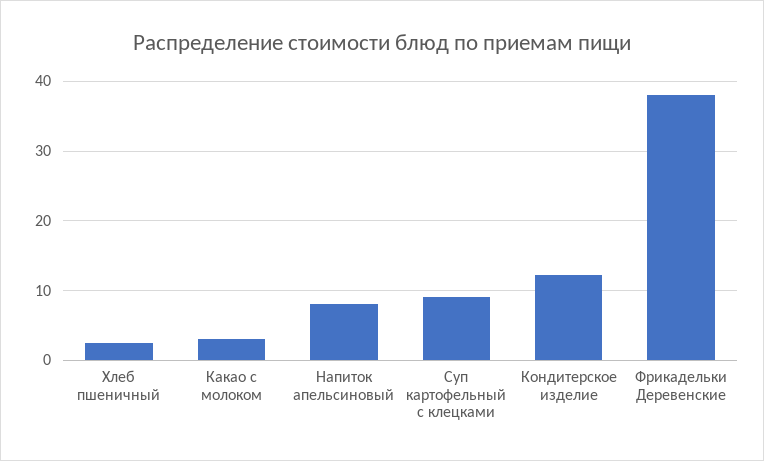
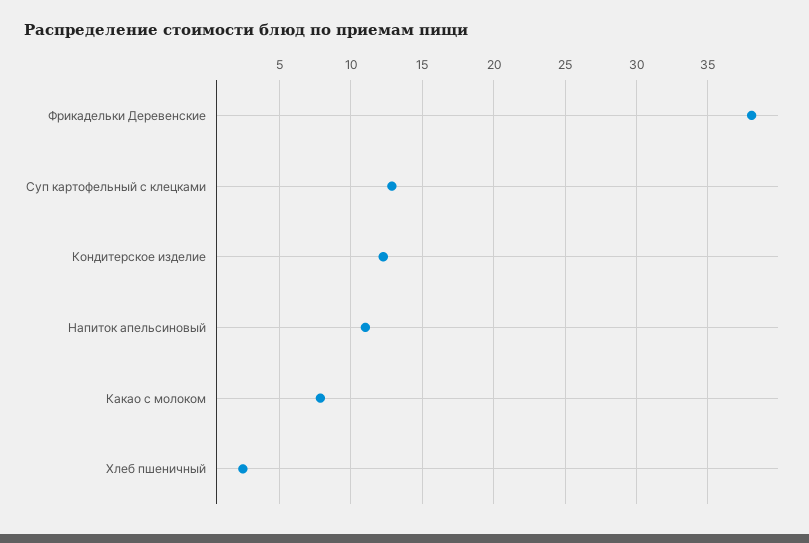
Какао с молоком: 3 -> 8
Напиток апельсиновый: 8 -> 11
Суп картофельный с клецками: 9 -> 13

